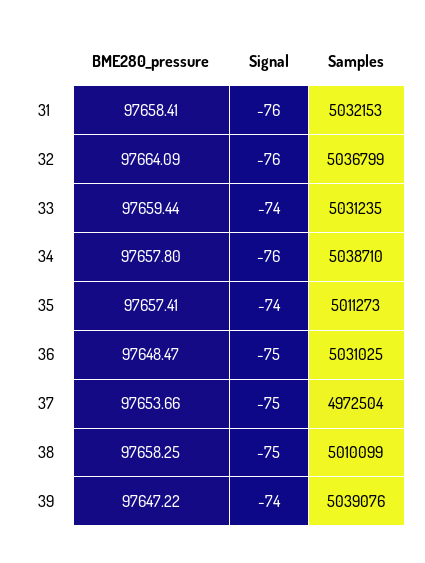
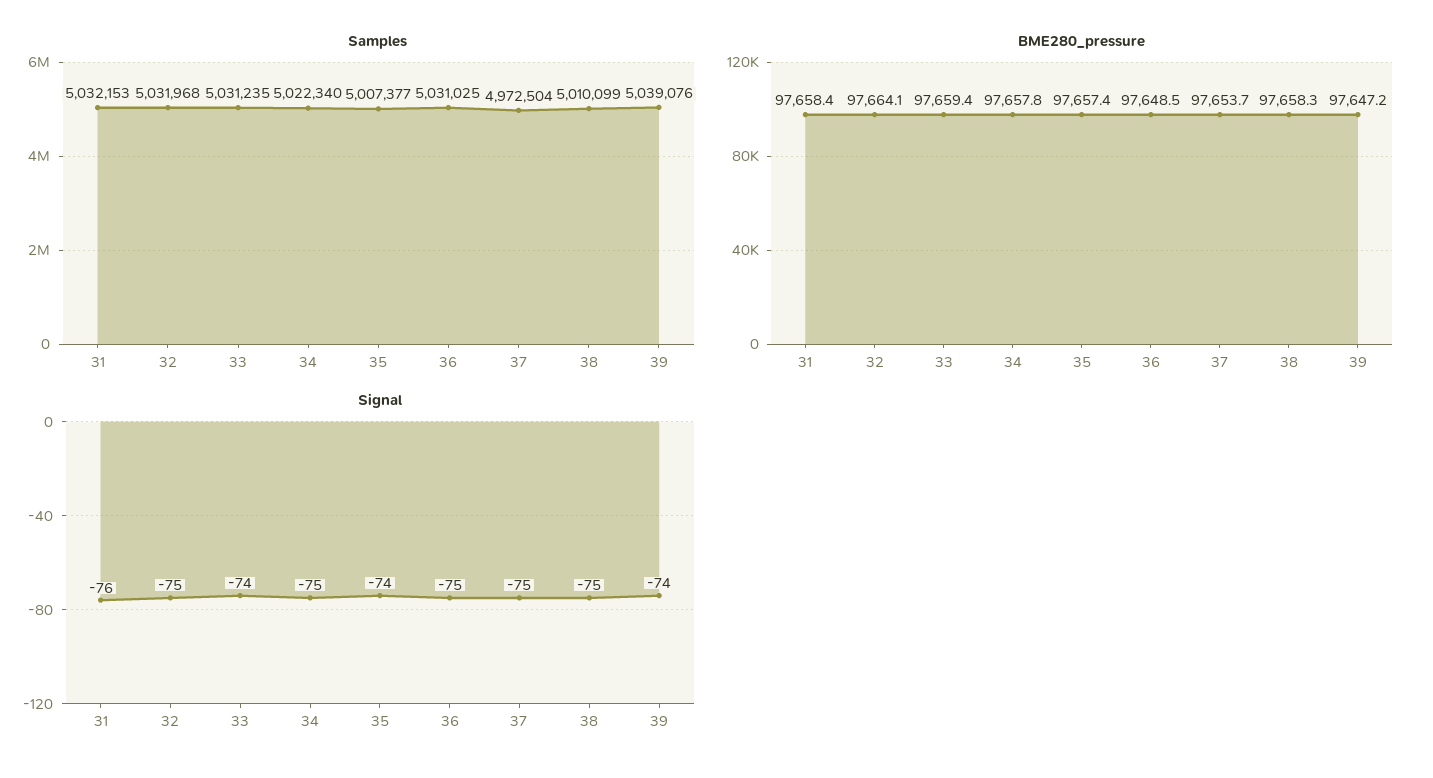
Signal, 32: -76 -> -75
Samples, 32: 5036799 -> 5031968
Signal, 34: -76 -> -75
Samples, 34: 5038710 -> 5022340
Samples, 35: 5011273 -> 5007377

